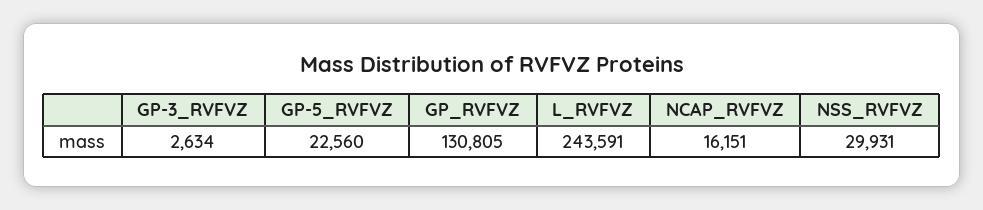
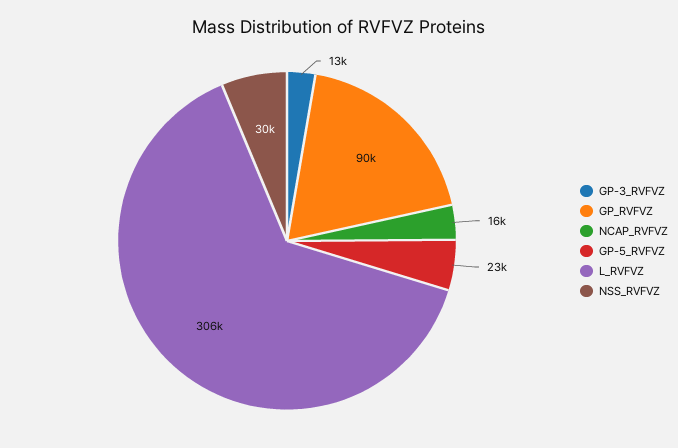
GP-3_RVFVZ: 2634 -> 13000
GP_RVFVZ: 130805 -> 90000
L_RVFVZ: 243591 -> 306000

